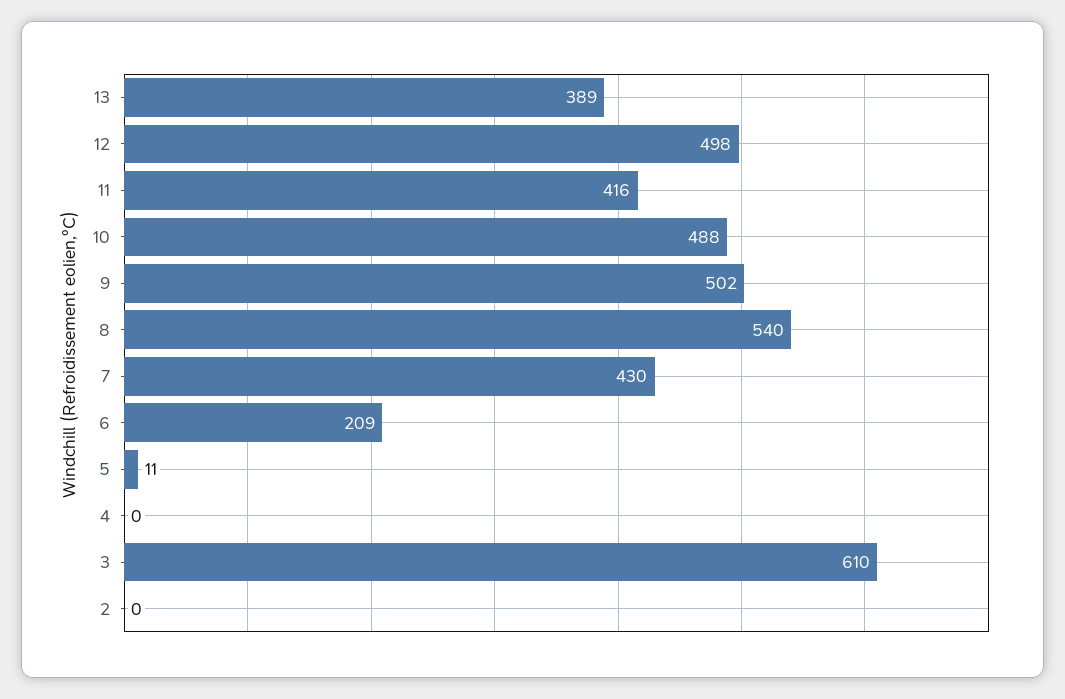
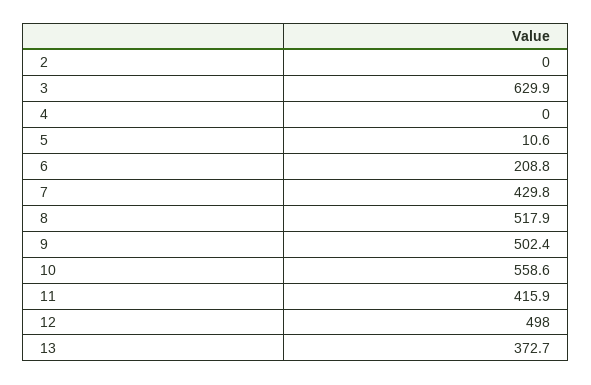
13: 389 -> 372.7
10: 488 -> 558.6
8: 540 -> 517.9
3: 610 -> 629.9

